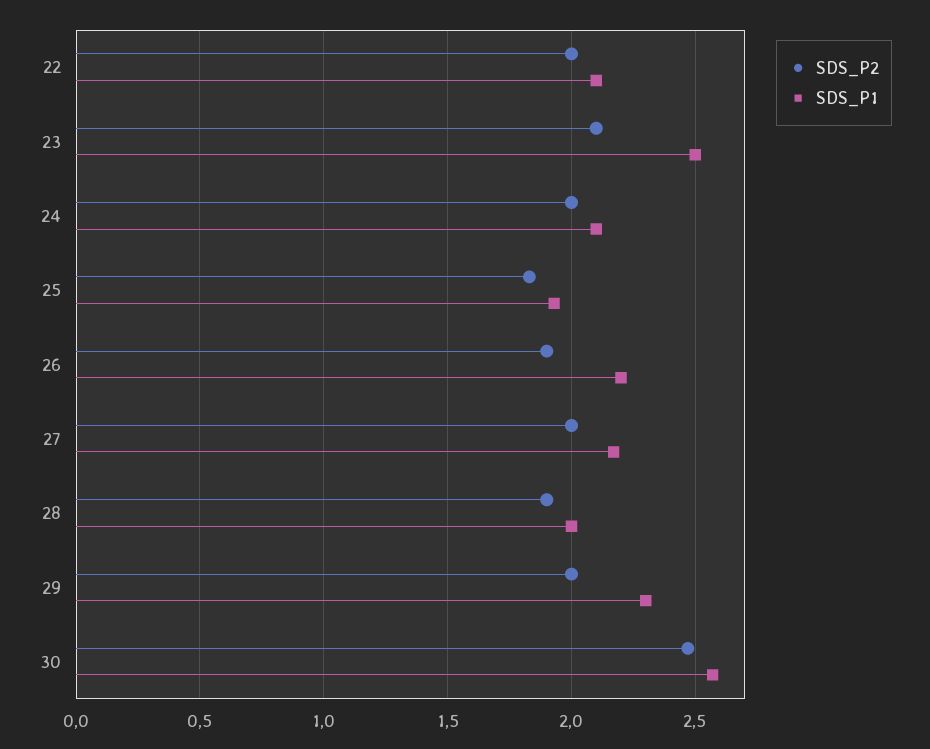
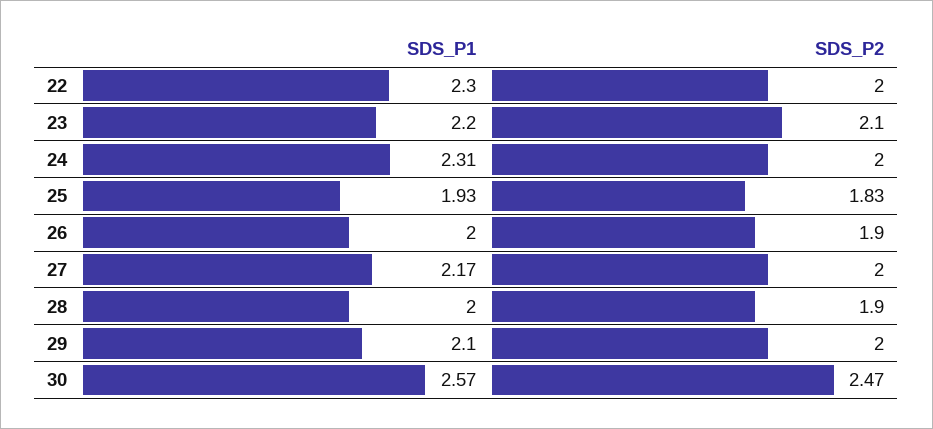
SDS_P1, 22: 2.1 -> 2.3
SDS_P1, 23: 2.5 -> 2.2
SDS_P1, 24: 2.1 -> 2.31
SDS_P1, 26: 2.2 -> 2
SDS_P1, 29: 2.3 -> 2.1

